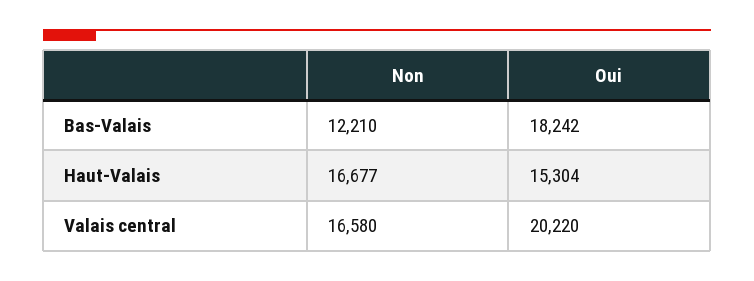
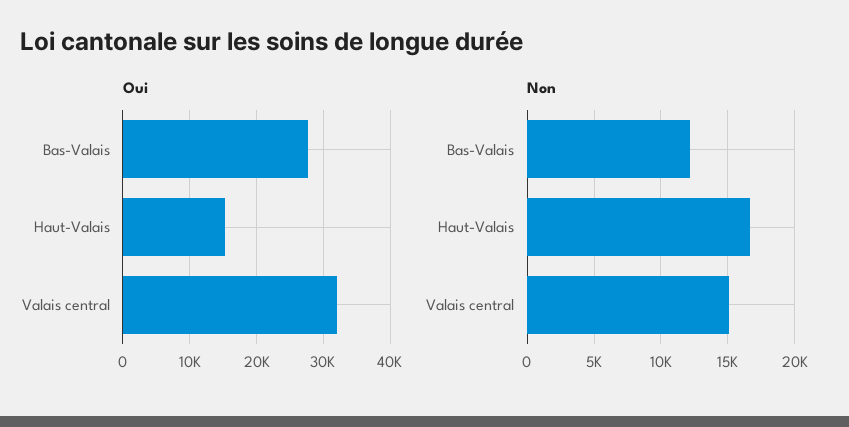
Oui, Bas-Valais: 18242 -> 28000
Non, Valais central: 16580 -> 15000
Oui, Valais central: 20220 -> 32000

